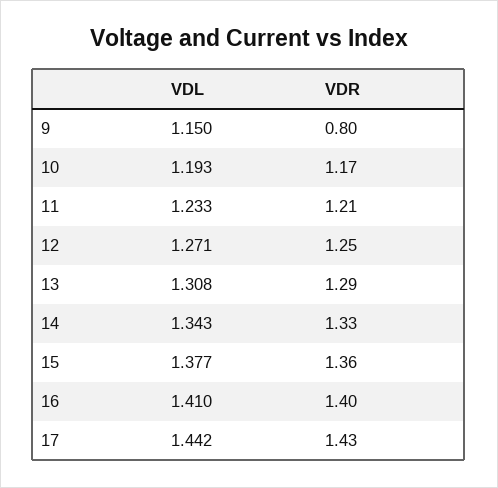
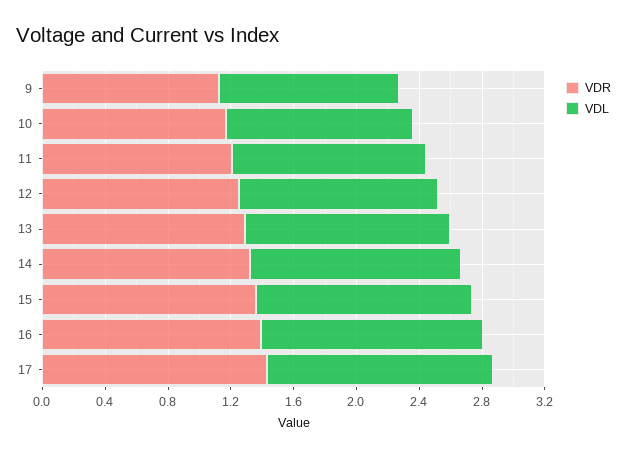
VDR, 9: 0.8 -> 1.1

